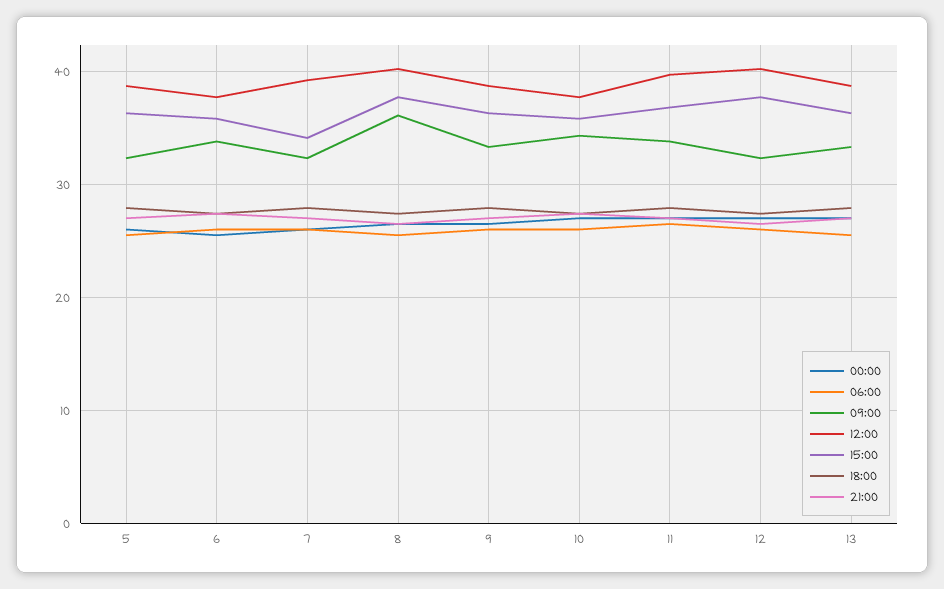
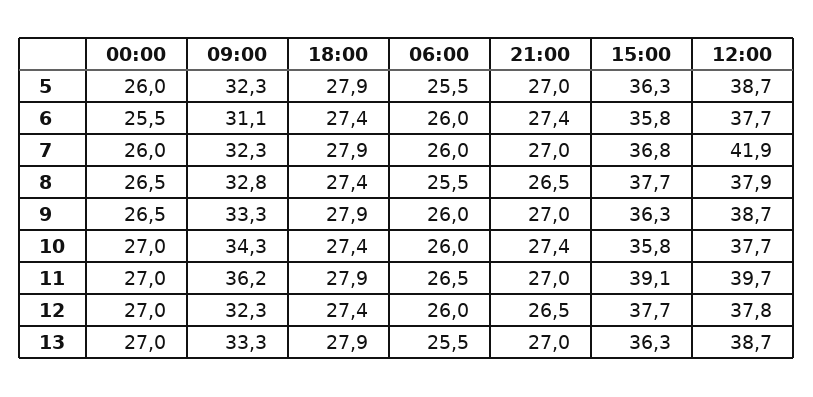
09:00, 6: 34 -> 31.1
12:00, 7: 39 -> 41.9
15:00, 7: 34 -> 36.8
09:00, 8: 36 -> 32.8
12:00, 8: 40 -> 37.9
09:00, 11: 34 -> 36.2
15:00, 11: 37 -> 39.1
12:00, 12: 40 -> 37.8

